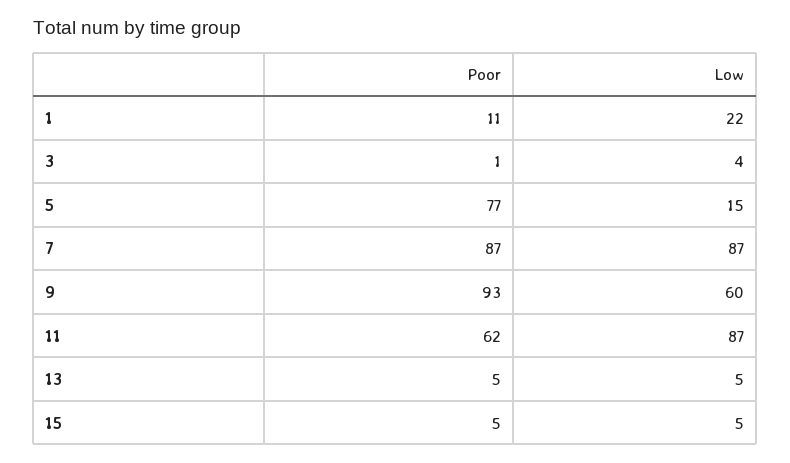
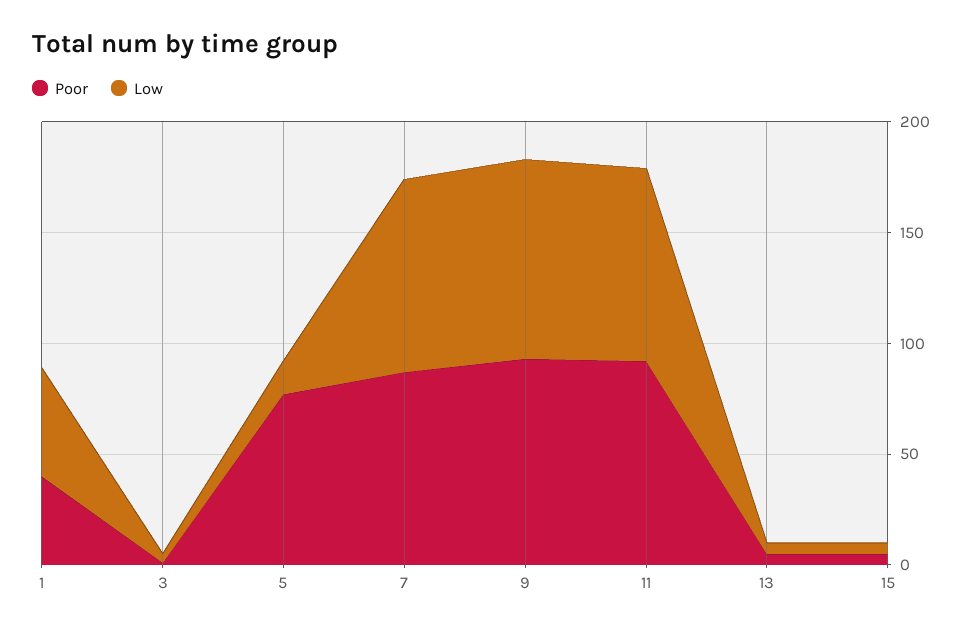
Poor, 1: 11 -> 40
Low, 1: 22 -> 50
Low, 9: 60 -> 90
Poor, 11: 62 -> 90

